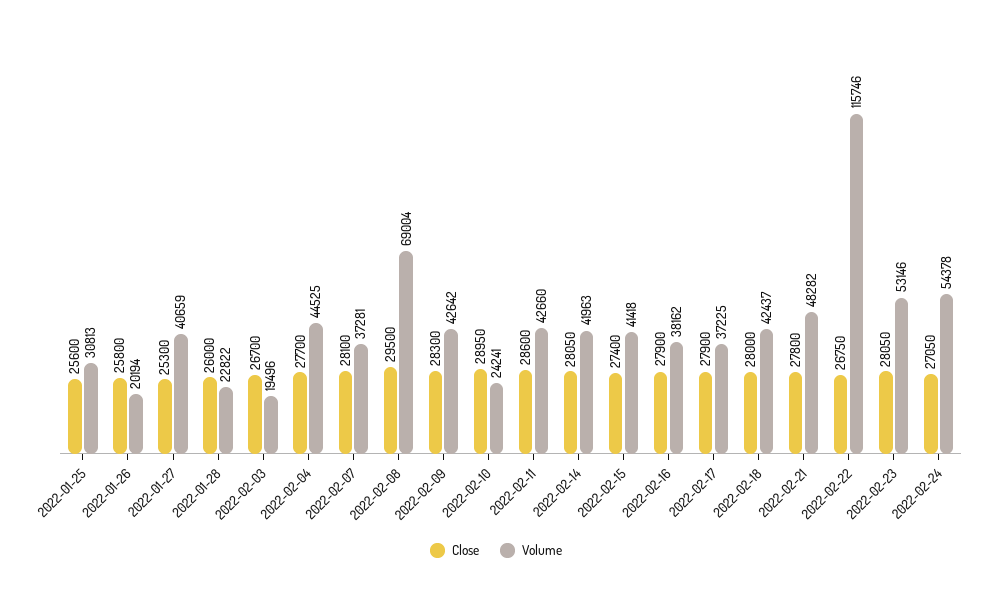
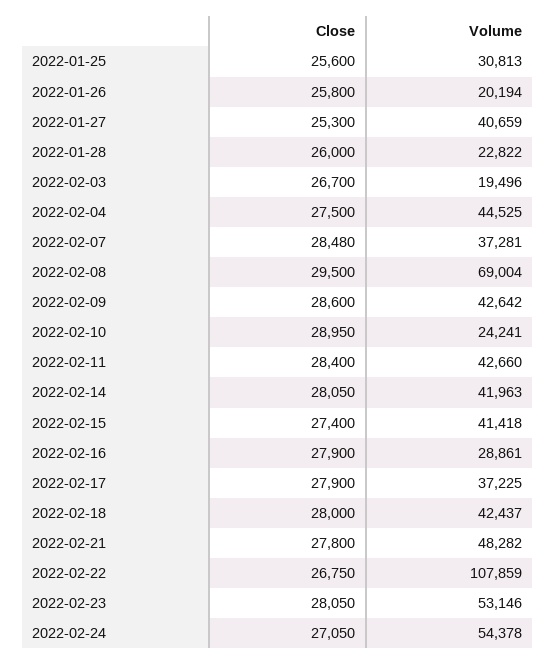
Close, 2022-02-04: 27700 -> 27500
Close, 2022-02-07: 28100 -> 28480
Close, 2022-02-09: 28300 -> 28600
Close, 2022-02-11: 28600 -> 28400
Volume, 2022-02-16: 38162 -> 28861
Volume, 2022-02-22: 115746 -> 107859

